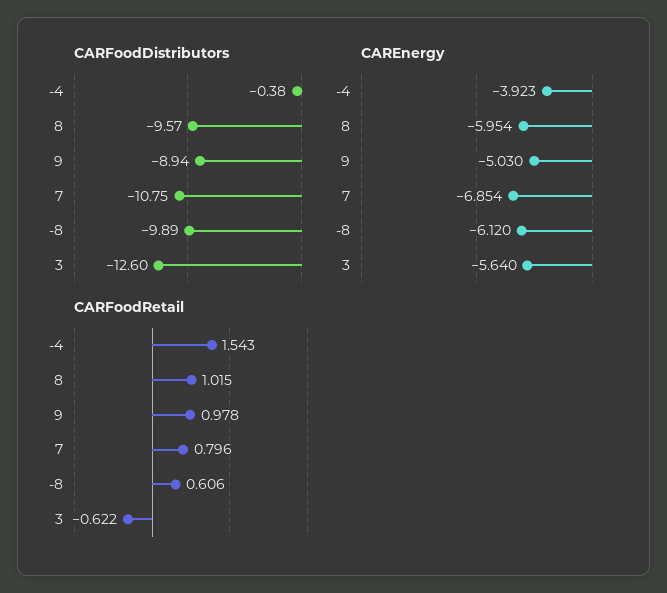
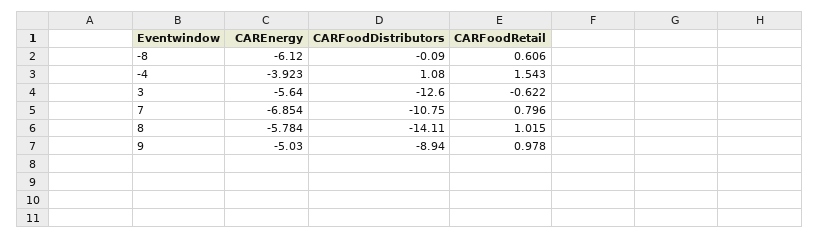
CARFoodDistributors, -4: -0.38 -> 1.08
CARFoodDistributors, 8: -9.57 -> -14.11
CARFoodDistributors, -8: -9.89 -> -0.09
CAREnergy, 8: -5.954 -> -5.784

